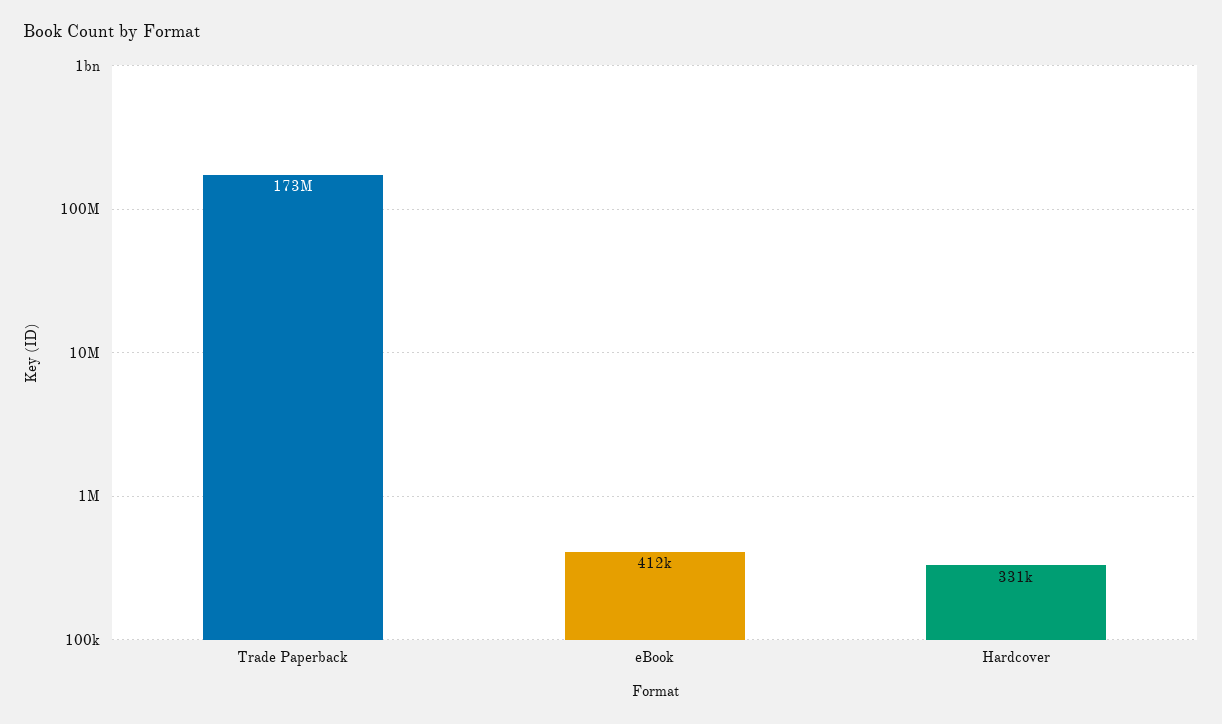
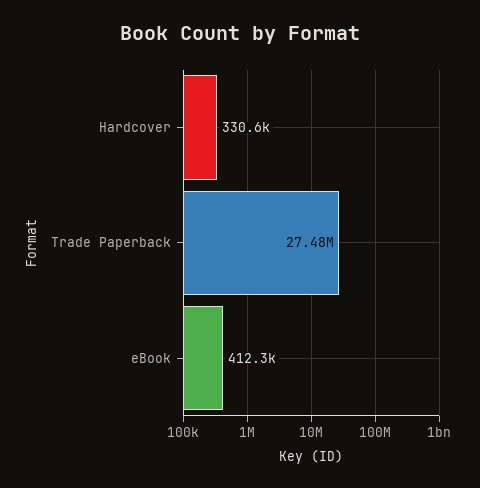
Trade Paperback: 173000000 -> 27480000

